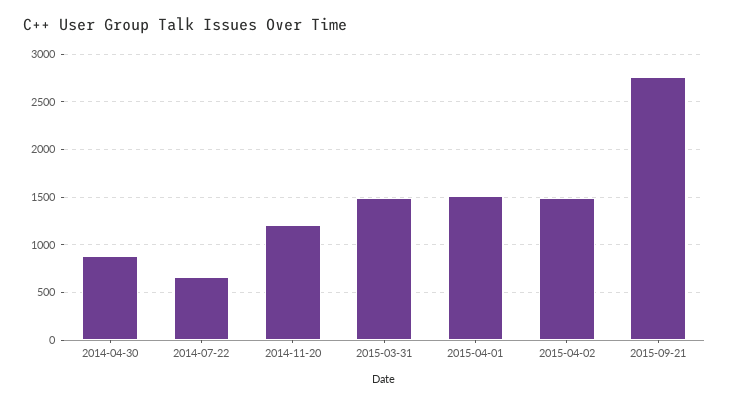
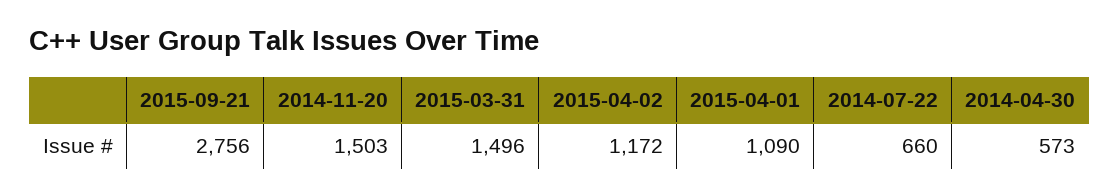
2014-04-30: 900 -> 573
2014-11-20: 1200 -> 1503
2015-04-01: 1500 -> 1090
2015-04-02: 1500 -> 1172

